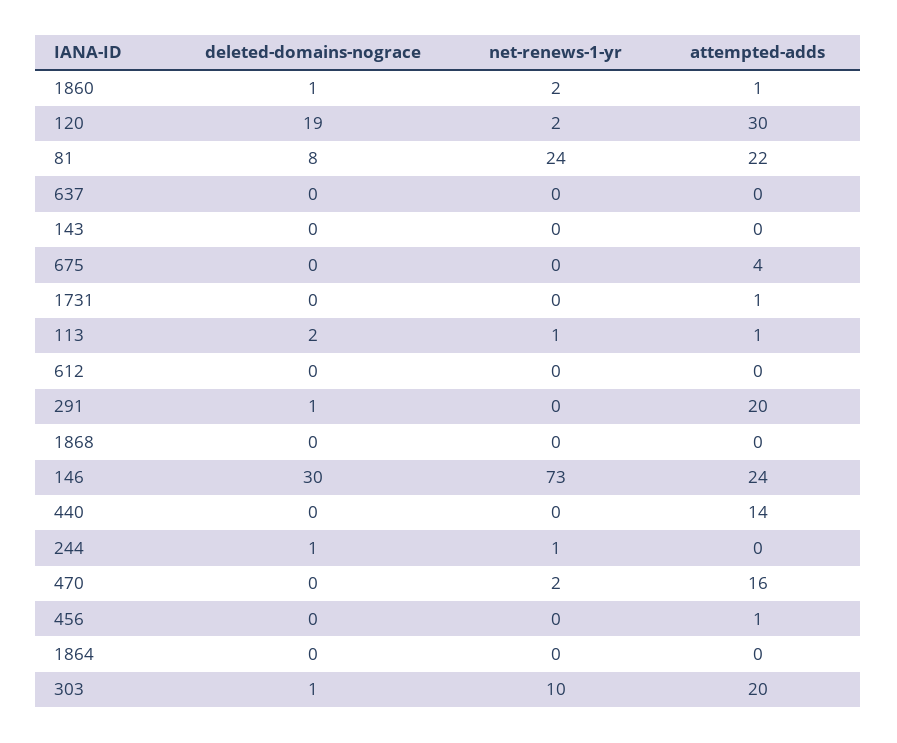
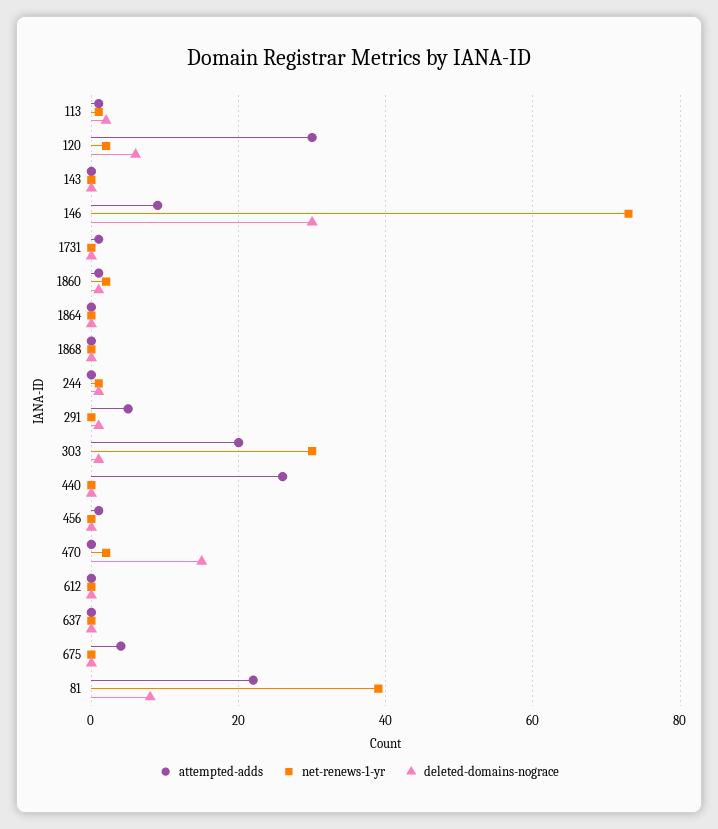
deleted-domains-nograce, 120: 19 -> 5
net-renews-1-yr, 81: 24 -> 40
attempted-adds, 291: 20 -> 5
attempted-adds, 146: 24 -> 10
attempted-adds, 440: 14 -> 25
deleted-domains-nograce, 470: 0 -> 15
attempted-adds, 470: 16 -> 0
net-renews-1-yr, 303: 10 -> 30

